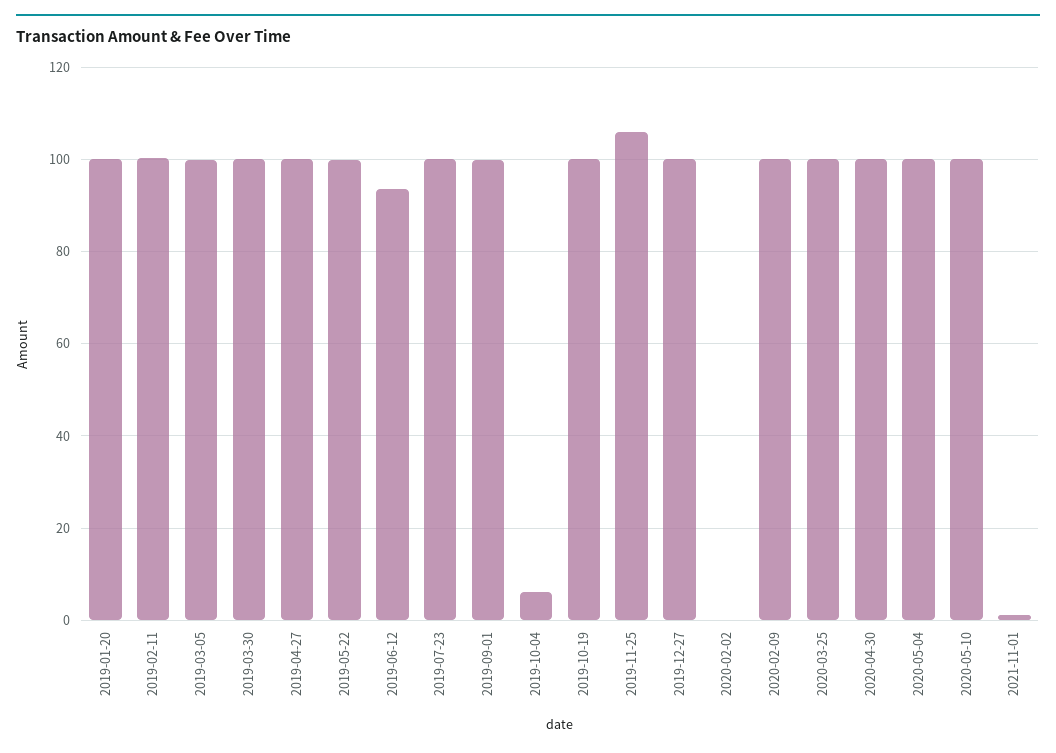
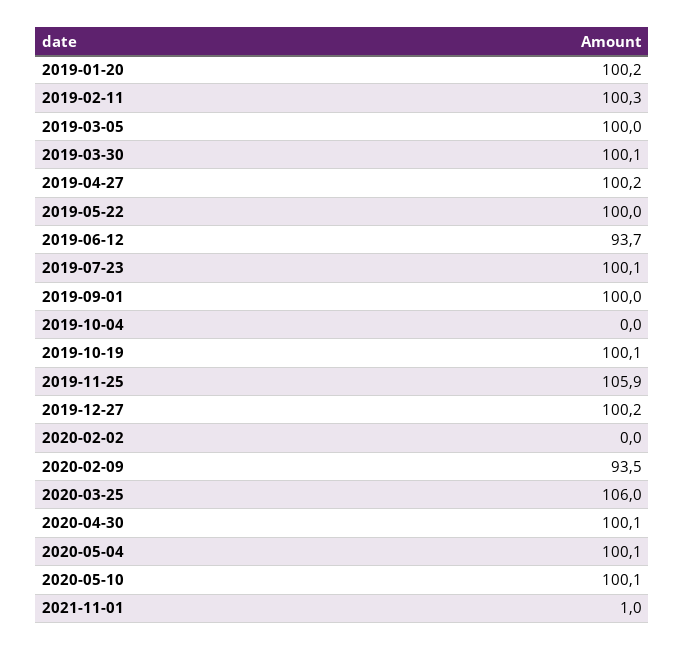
2019-10-04: 6 -> 0
2020-02-09: 100 -> 93.5
2020-03-25: 100 -> 106

